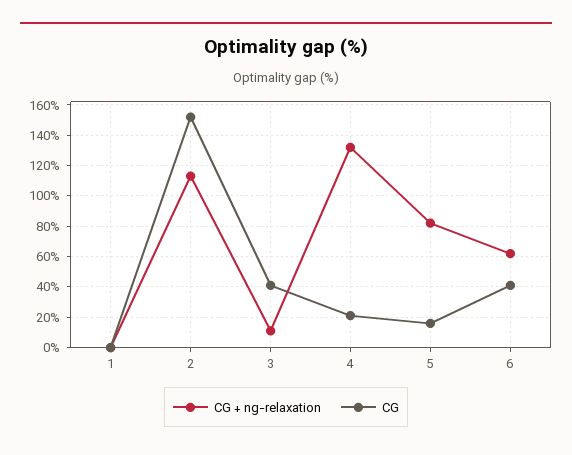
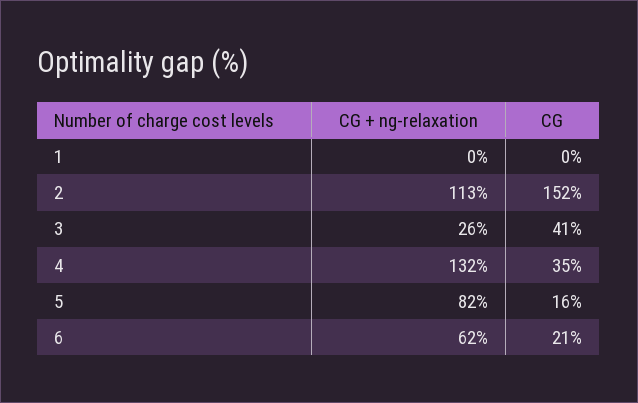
CG + ng-relaxation, 3: 10 -> 26
CG, 4: 20 -> 35
CG, 6: 40 -> 21

